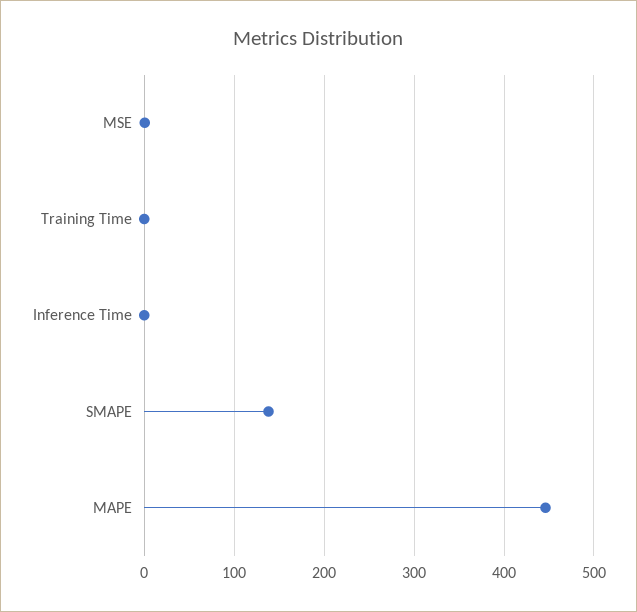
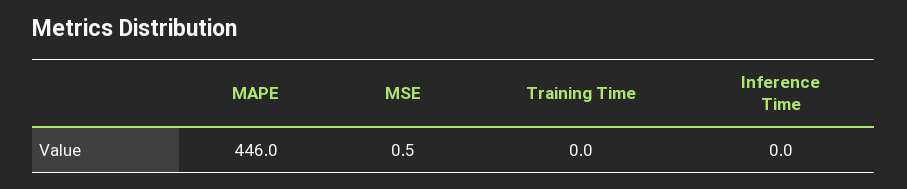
SMAPE: 140 -> none

